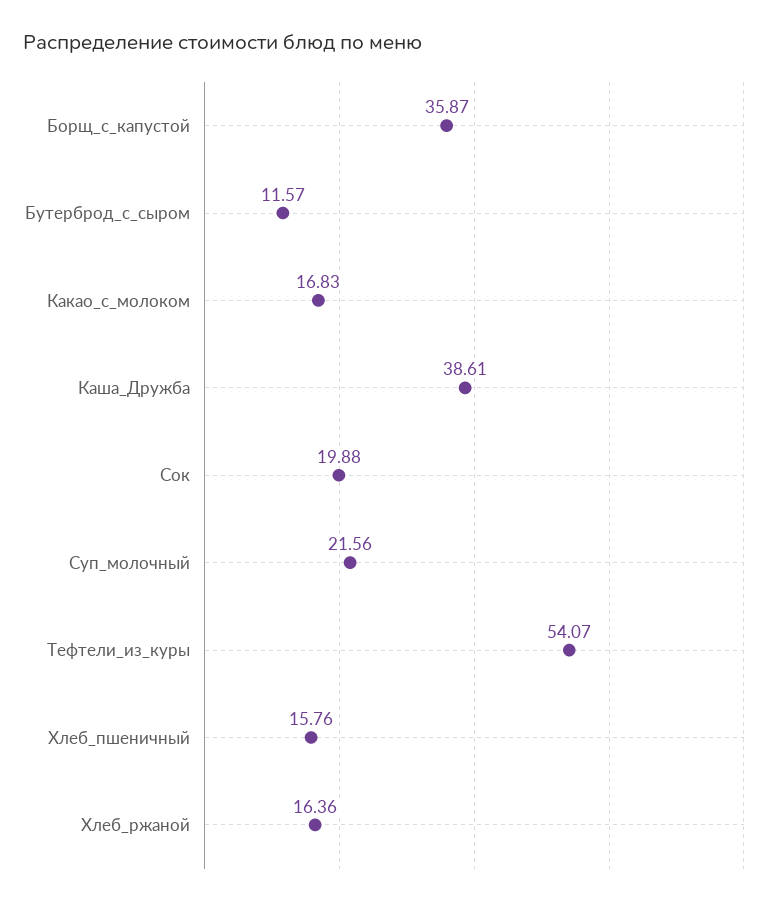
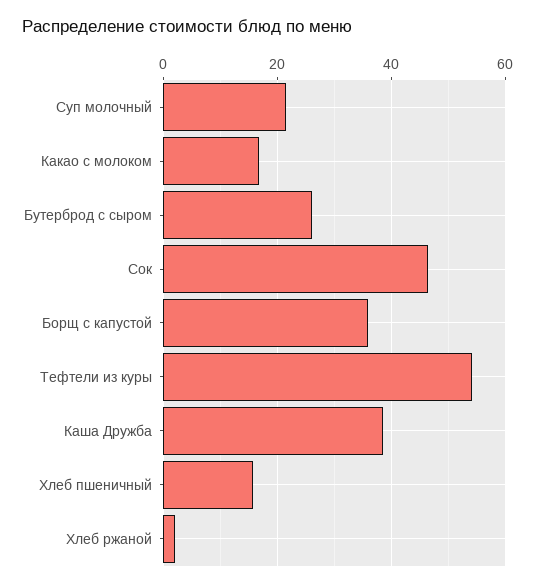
Бутерброд_с_сыром: 11.57 -> 26
Сок: 19.88 -> 46
Хлеб_ржаной: 16.36 -> 2

